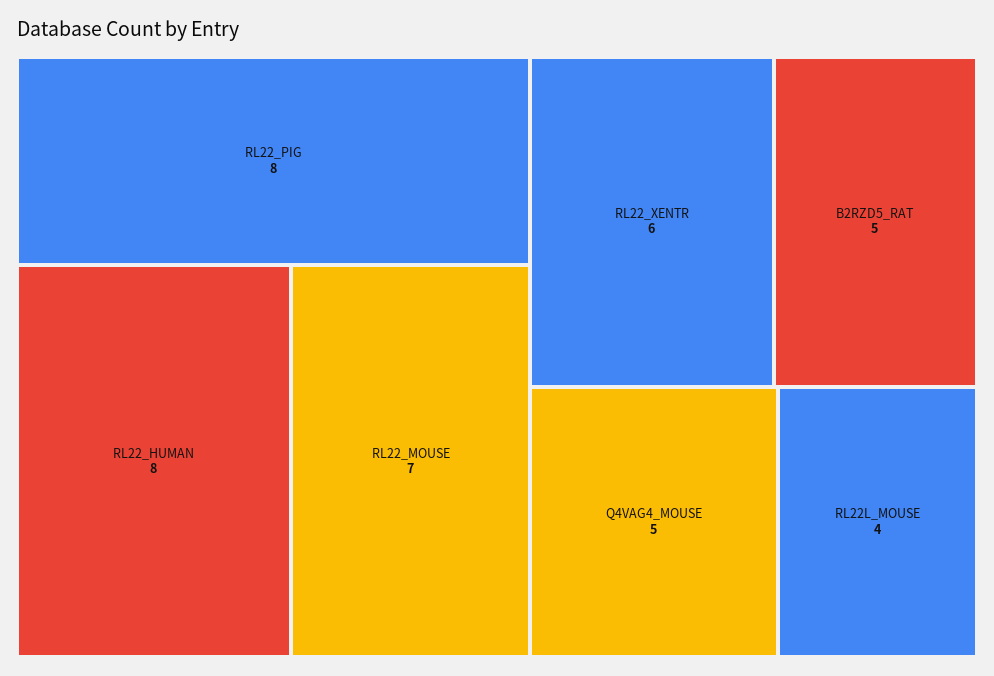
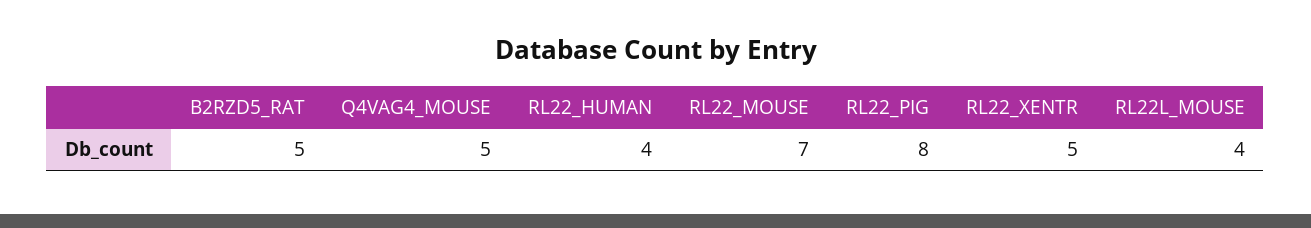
RL22_HUMAN: 8 -> 4
RL22_XENTR: 6 -> 5

